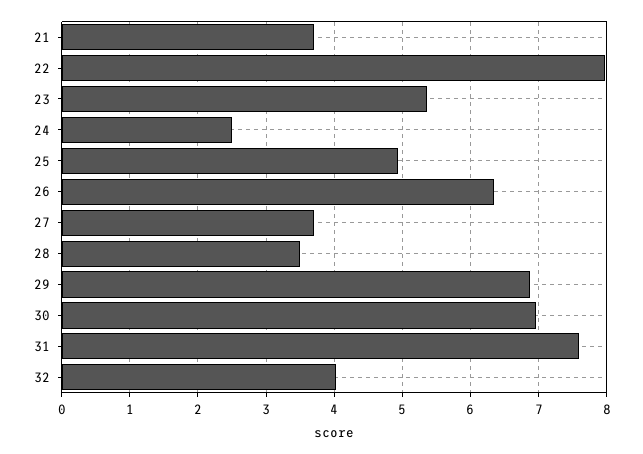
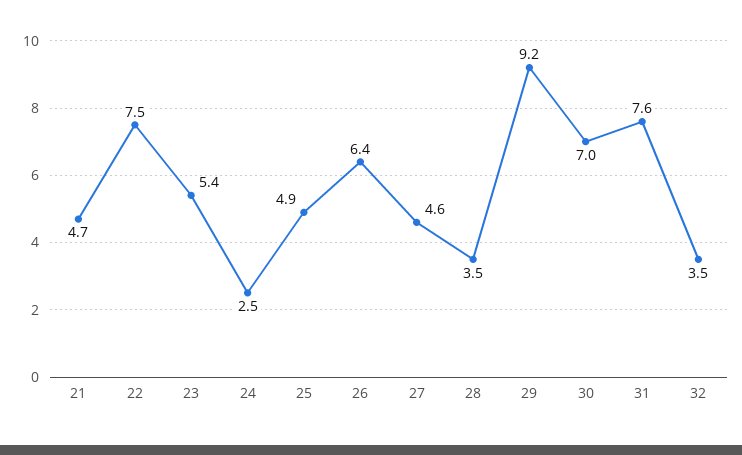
21: 3.7 -> 4.7
22: 8 -> 7.5
27: 3.7 -> 4.6
29: 6.9 -> 9.2
32: 4 -> 3.5

